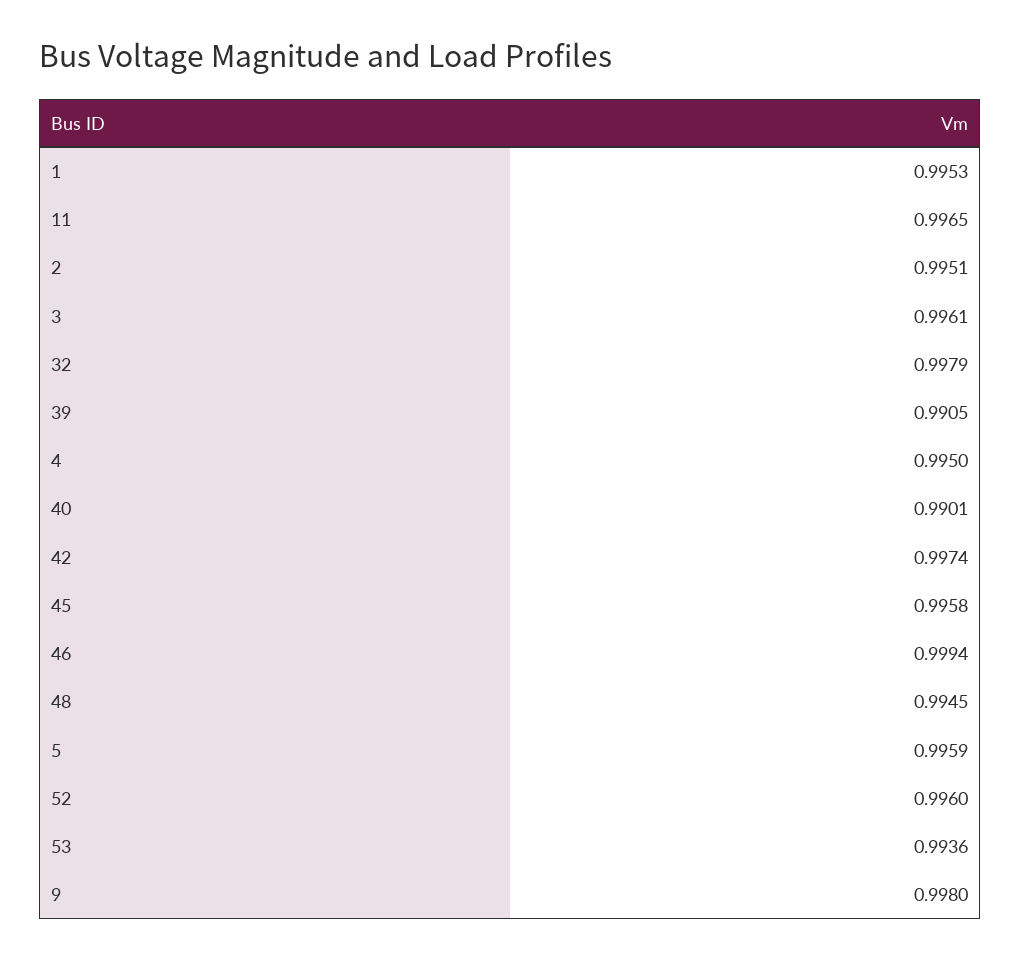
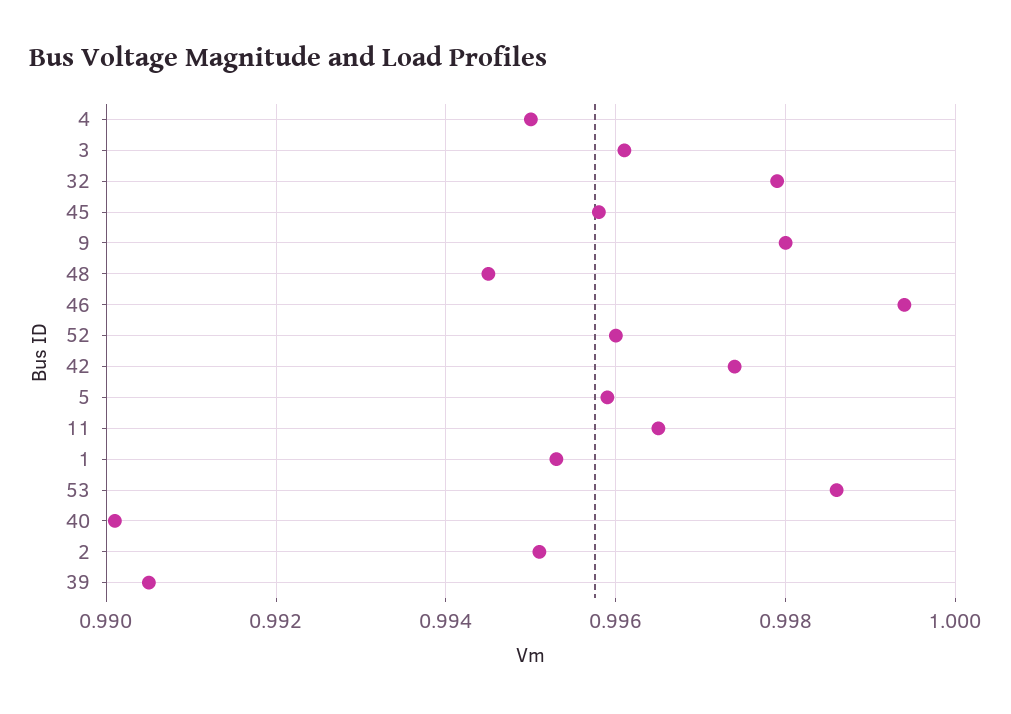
53: 0.9936 -> 0.9985

